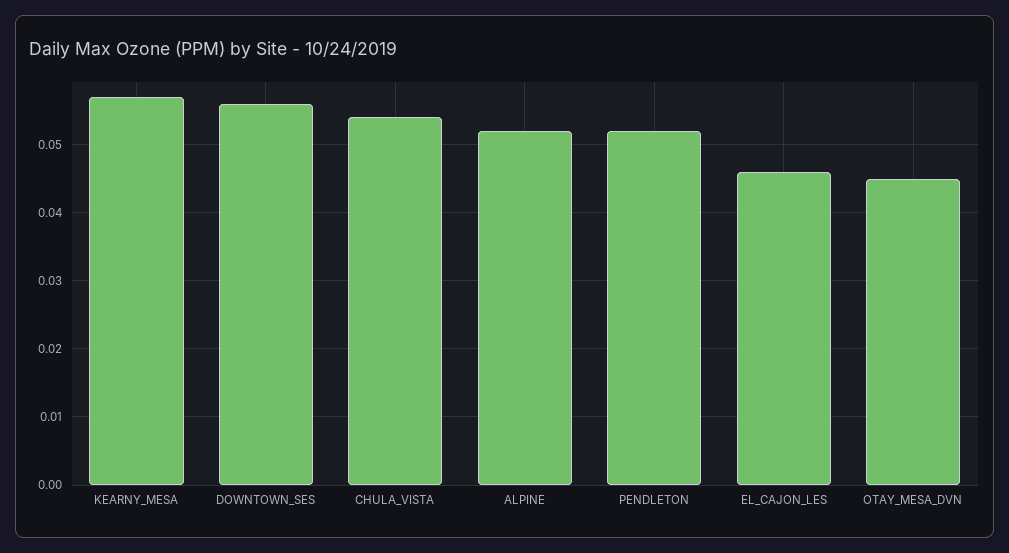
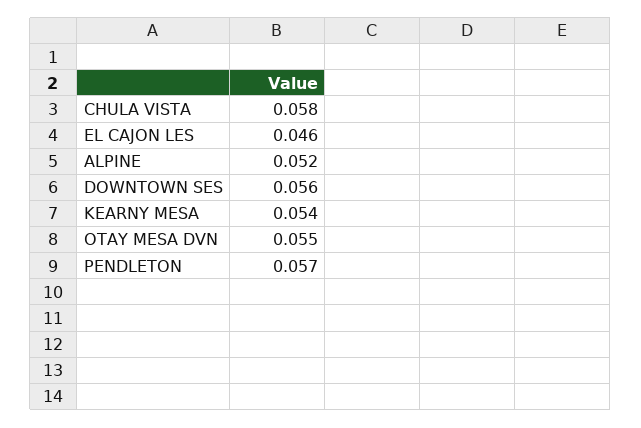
KEARNY_MESA: 0.057 -> 0.054
CHULA_VISTA: 0.054 -> 0.058
PENDLETON: 0.052 -> 0.057
OTAY_MESA_DVN: 0.045 -> 0.055

